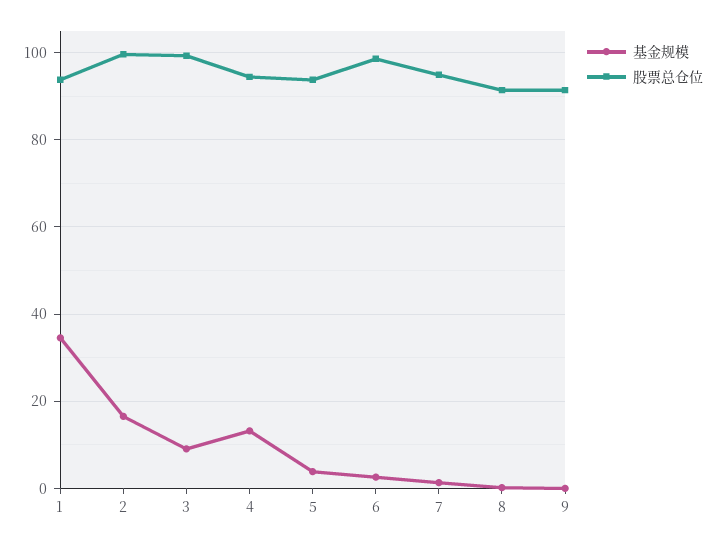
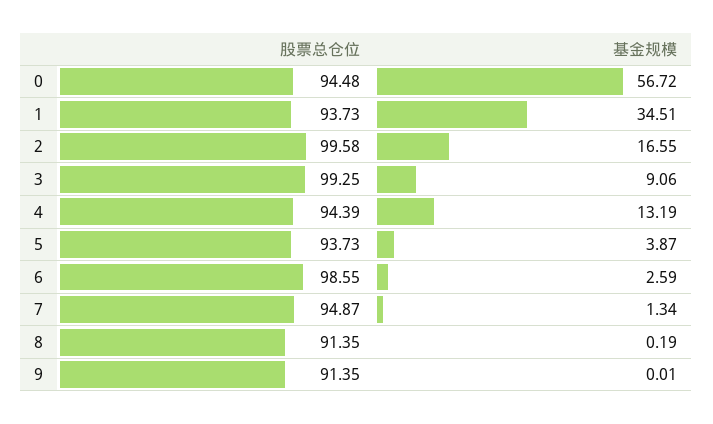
股票总仓位, 0: none -> 94.48
基金规模, 0: none -> 56.72

